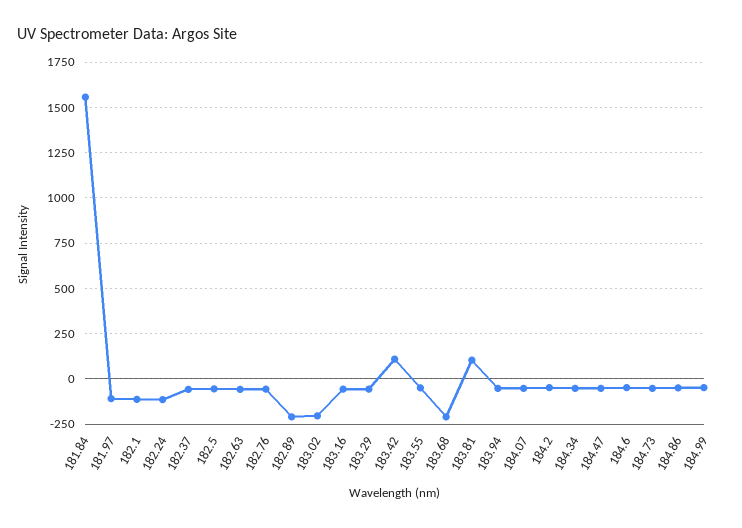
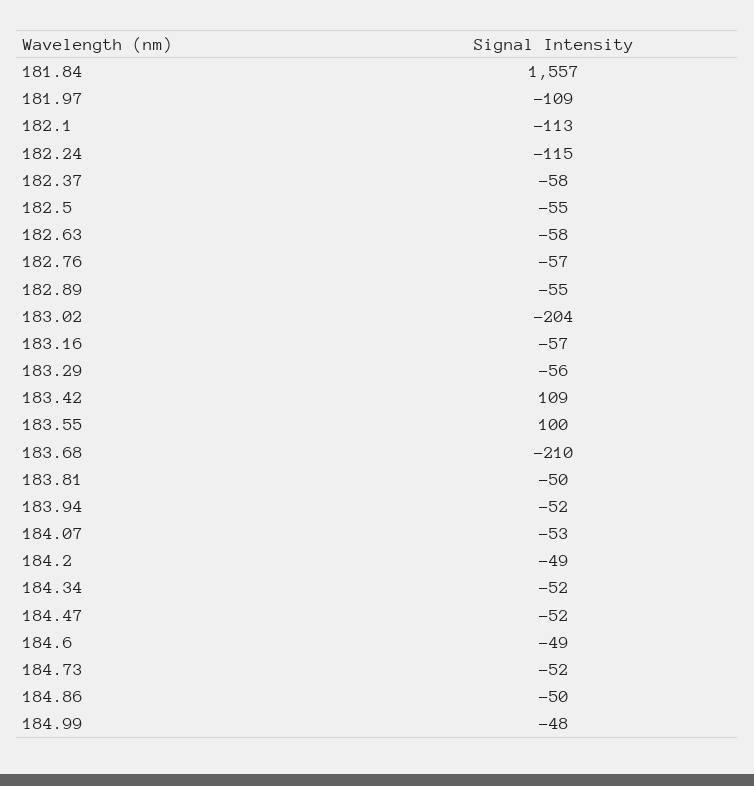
182.89: -200 -> -55
183.55: -50 -> 100
183.81: 100 -> -50

